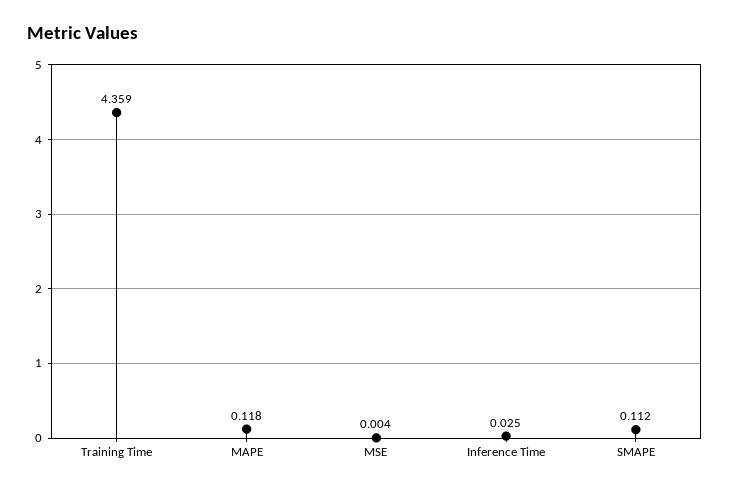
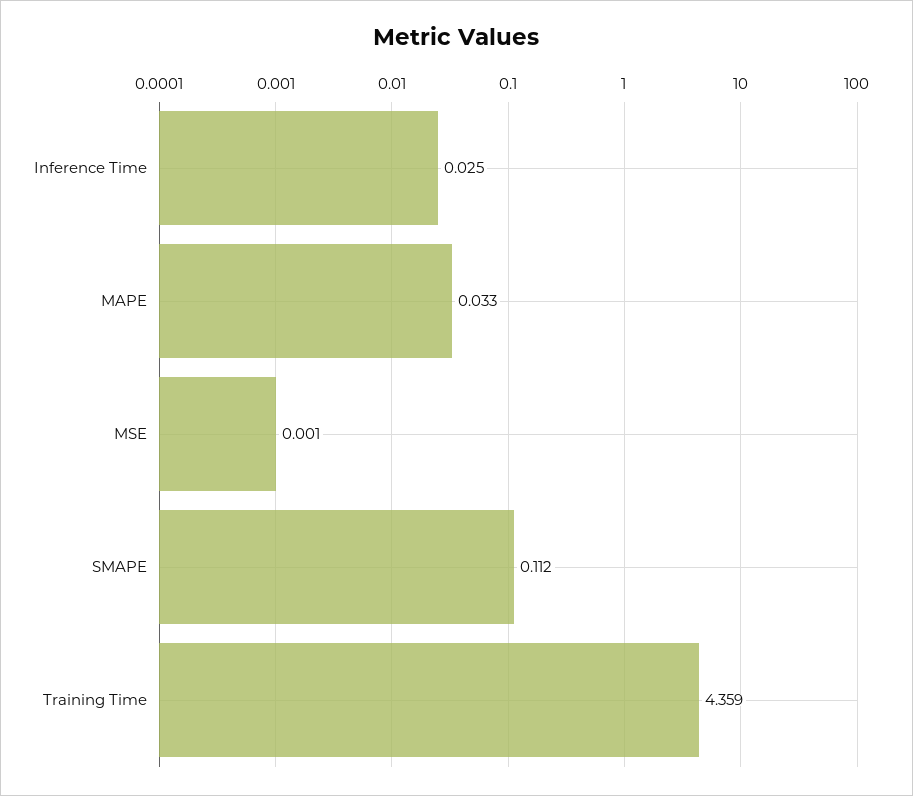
MAPE: 0.118 -> 0.033
MSE: 0.004 -> 0.001

